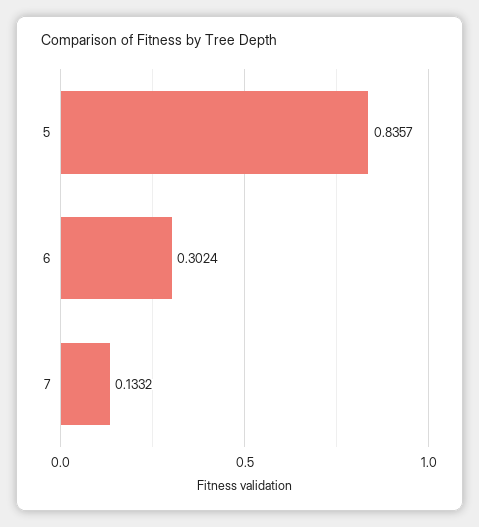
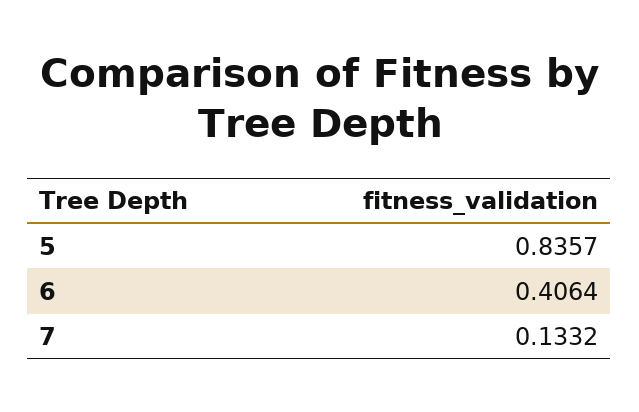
6: 0.3024 -> 0.4064

